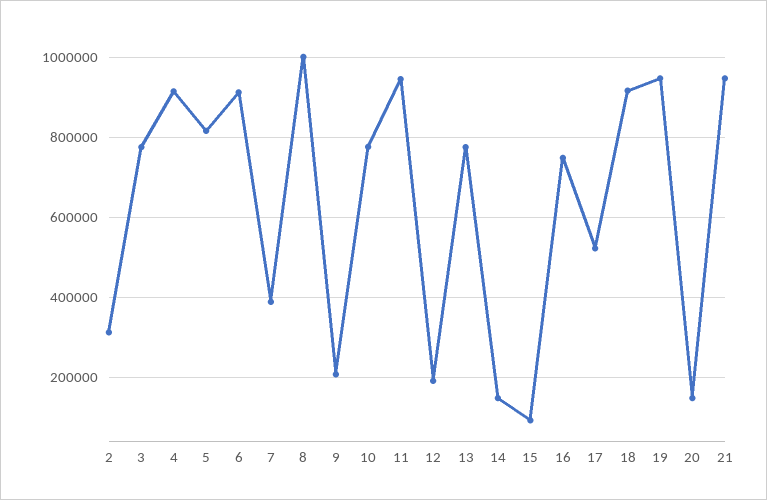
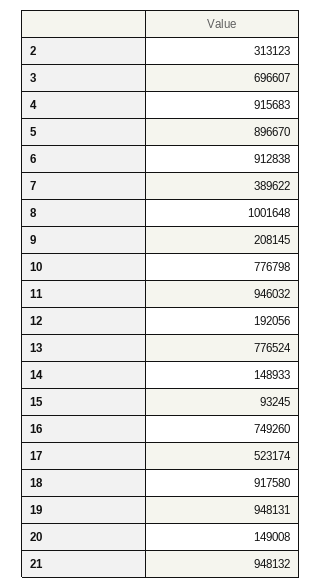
3: 780000 -> 696607
5: 820000 -> 896670

